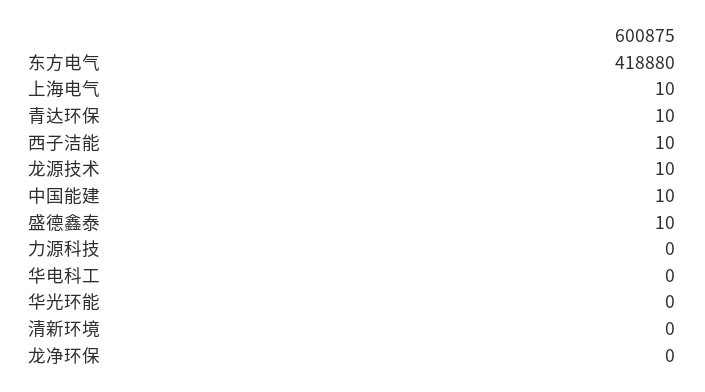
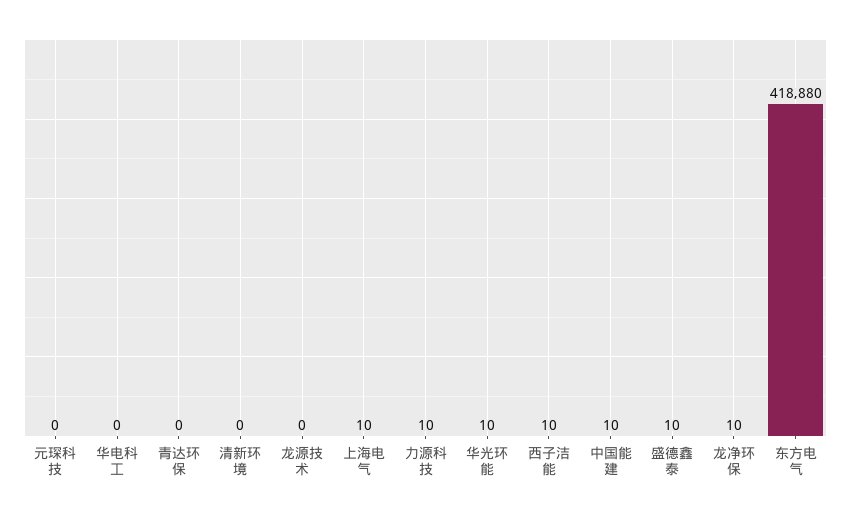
青达环保: 10 -> 0
龙源技术: 10 -> 0
力源科技: 0 -> 10
华光环能: 0 -> 10
龙净环保: 0 -> 10
元琛科技: none -> 0

